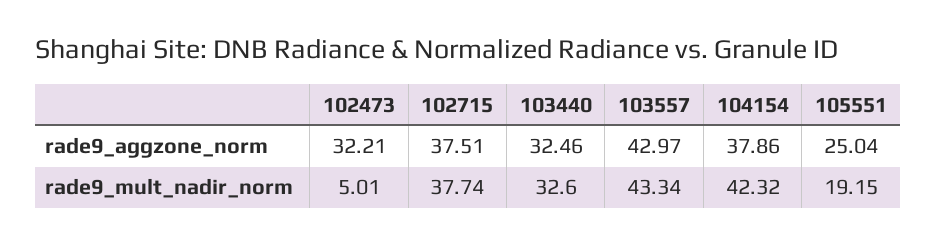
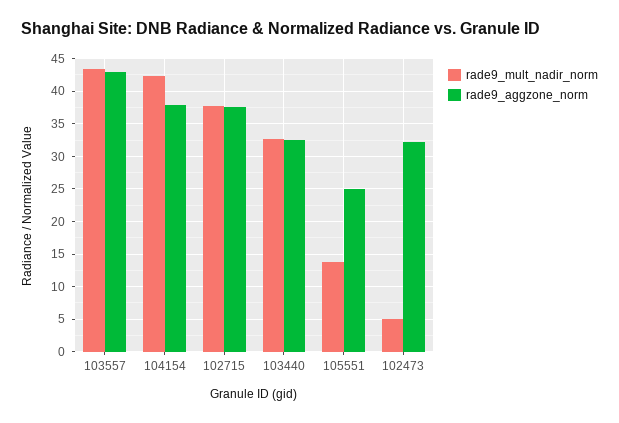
rade9_mult_nadir_norm, 105551: 19.15 -> 14

